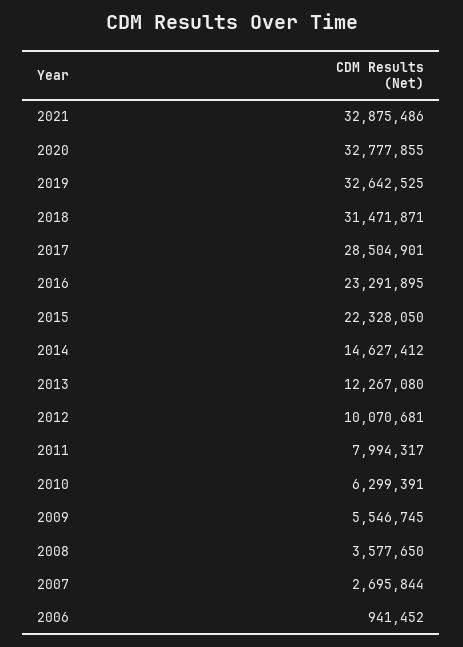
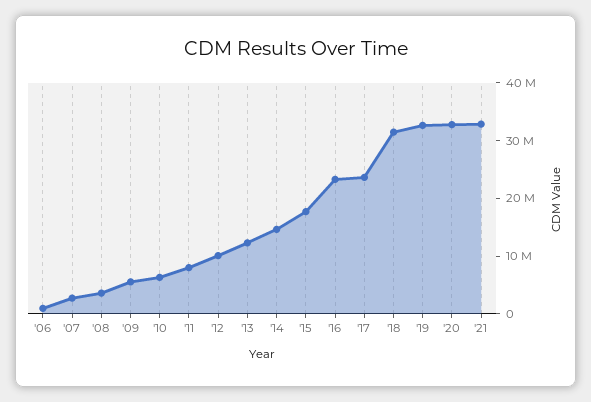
2017: 28504901 -> 24000000
2015: 22328050 -> 18000000

